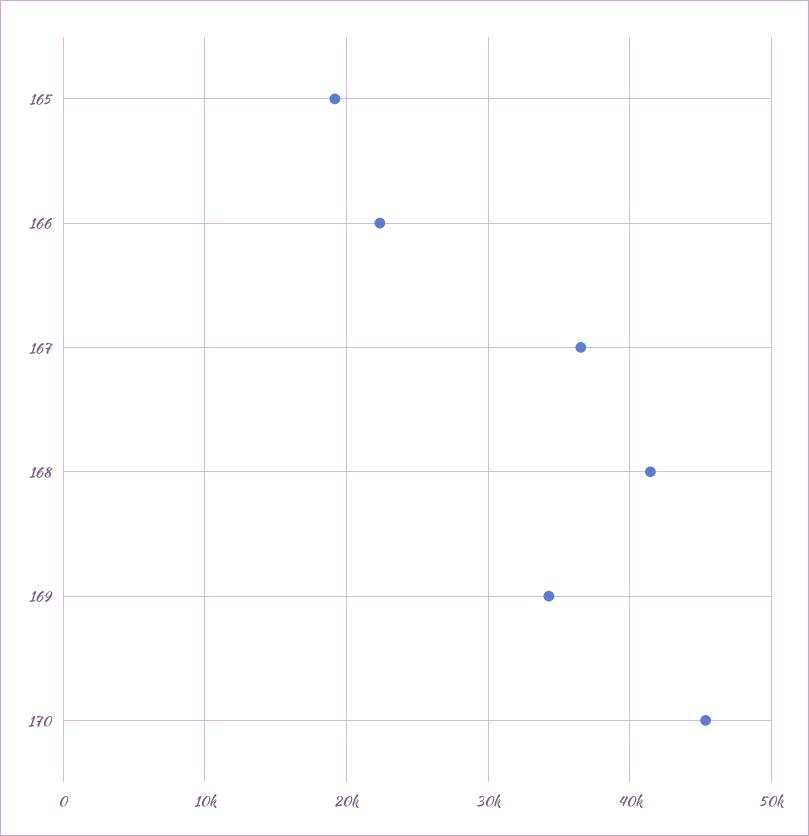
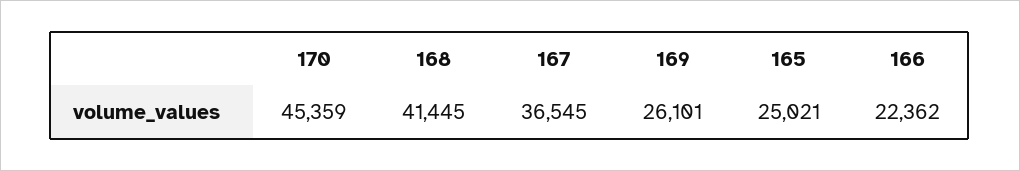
165: 19000 -> 25021
169: 34000 -> 26101

